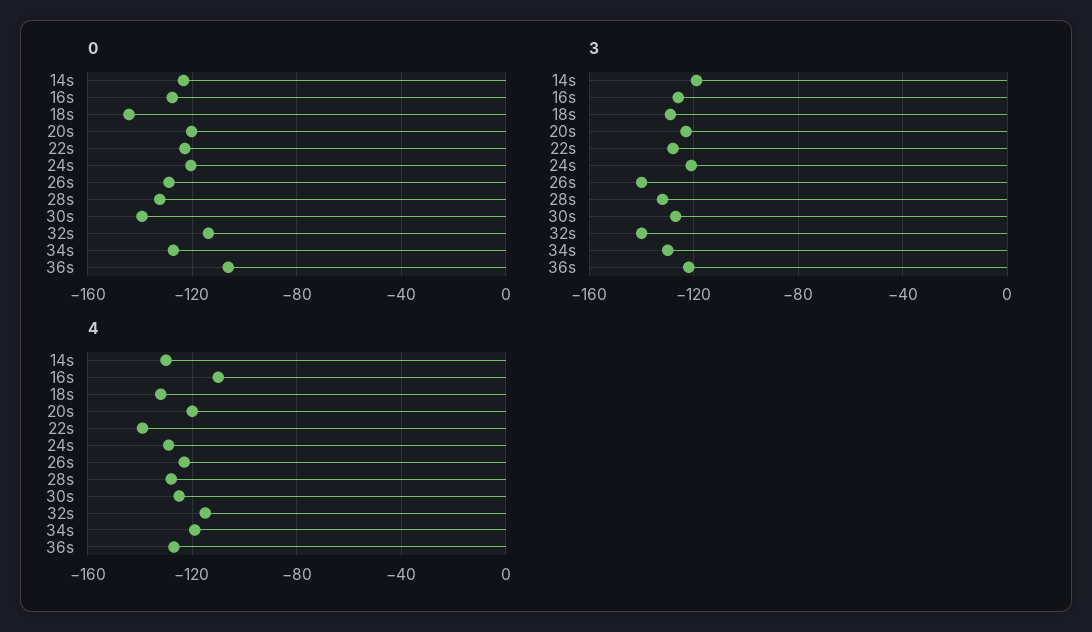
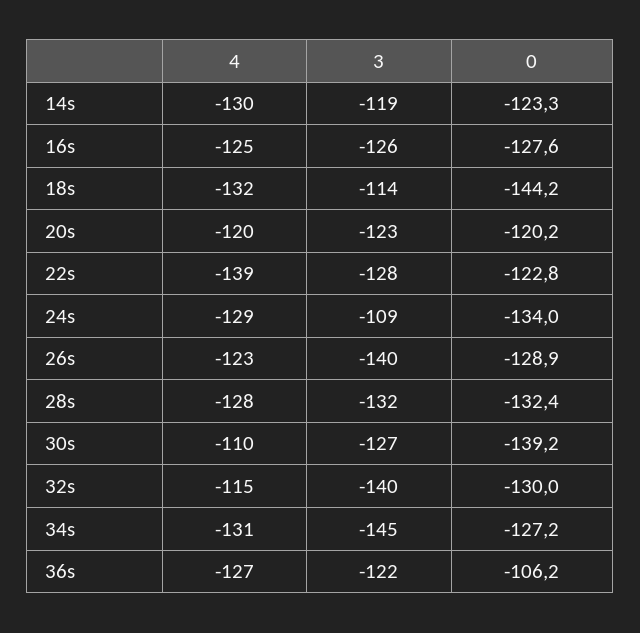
0, 24s: -120 -> -134
0, 32s: -115 -> -130
3, 18s: -130 -> -114
3, 24s: -120 -> -109
3, 34s: -130 -> -145
4, 16s: -110 -> -125
4, 30s: -125 -> -110
4, 34s: -120 -> -131

